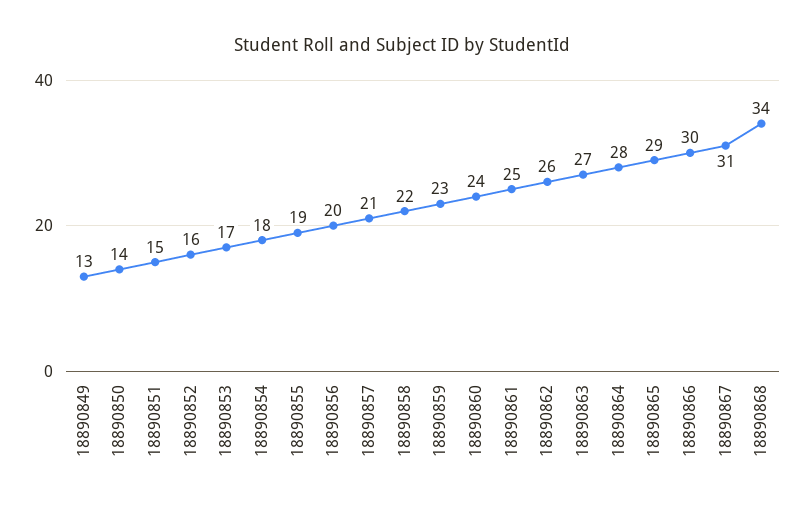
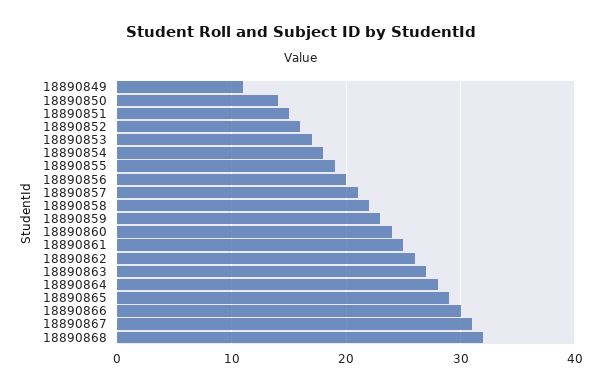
18890849: 13 -> 11
18890868: 34 -> 32

